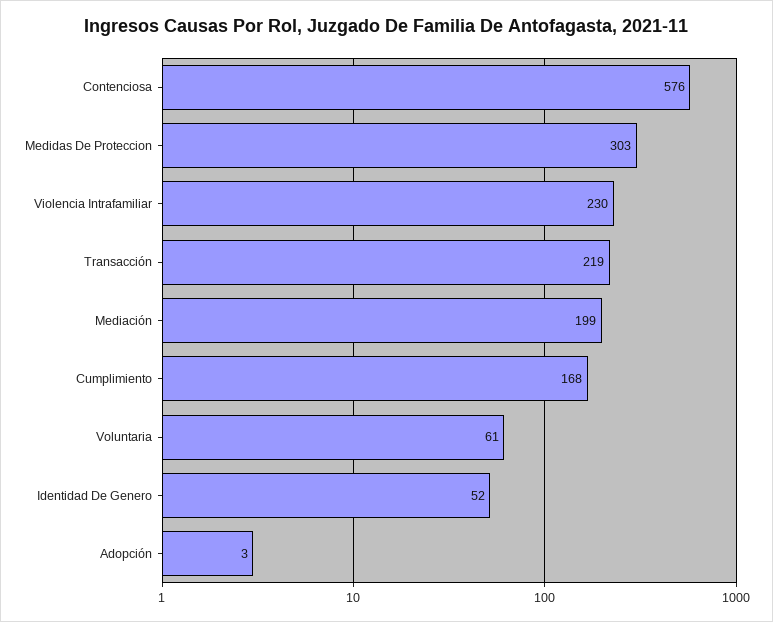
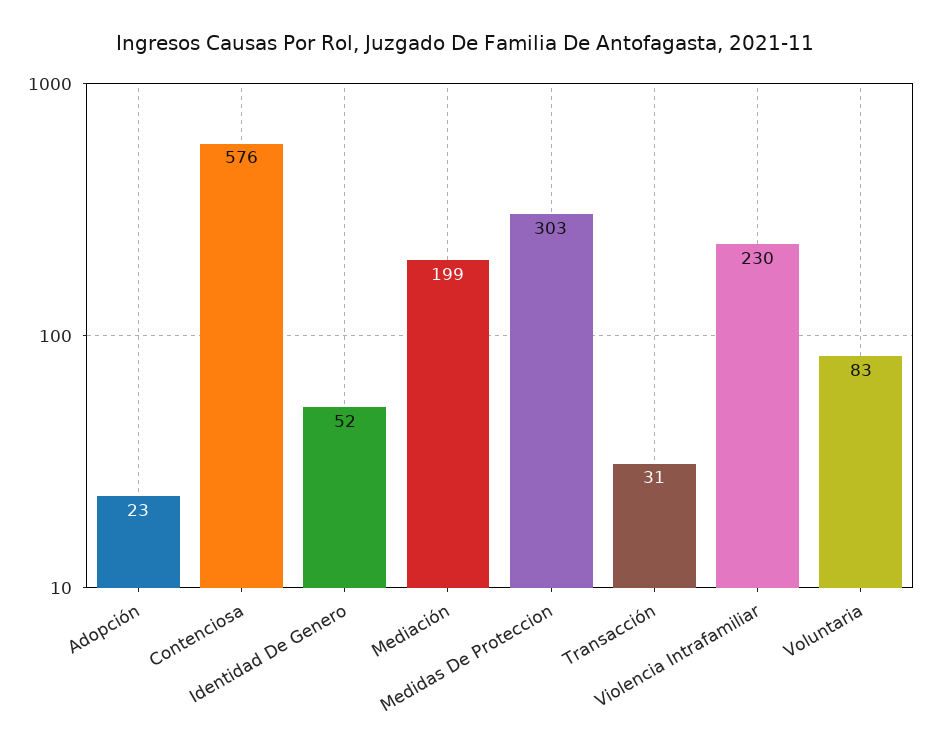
Transacción: 219 -> 31
Cumplimiento: 168 -> none
Voluntaria: 61 -> 83
Adopción: 3 -> 23

